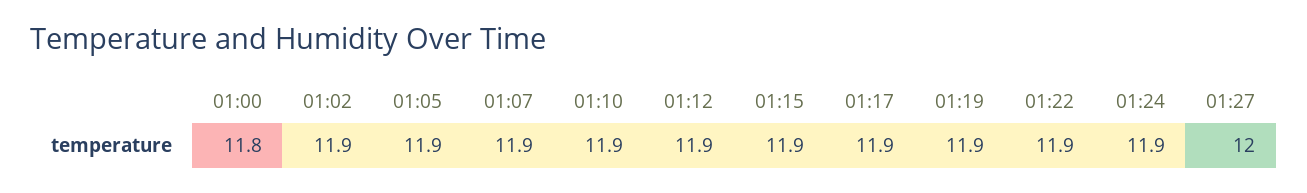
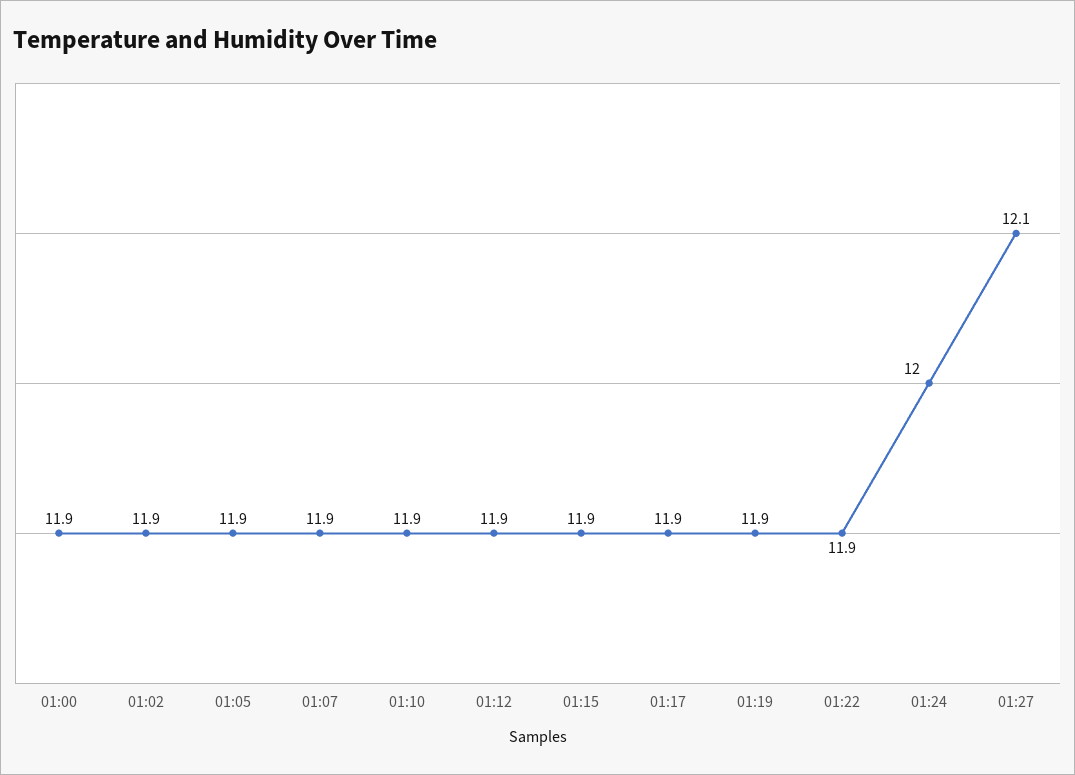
01:00: 11.8 -> 11.9
01:24: 11.9 -> 12
01:27: 12 -> 12.1

